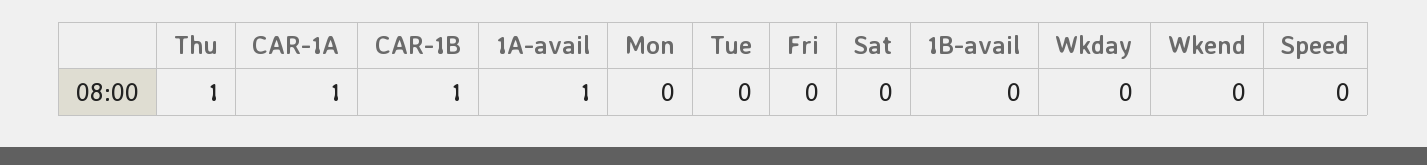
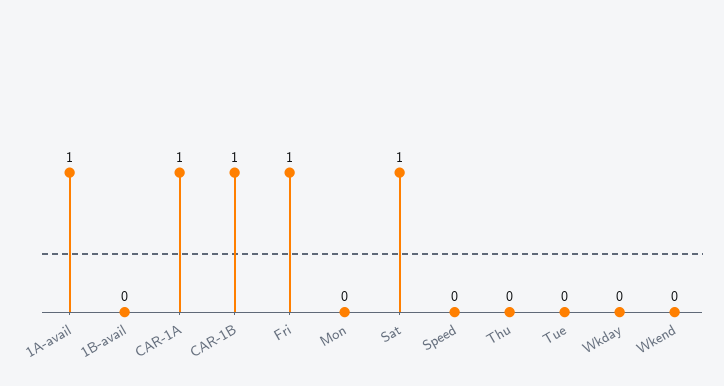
Thu: 1 -> 0
Fri: 0 -> 1
Sat: 0 -> 1

